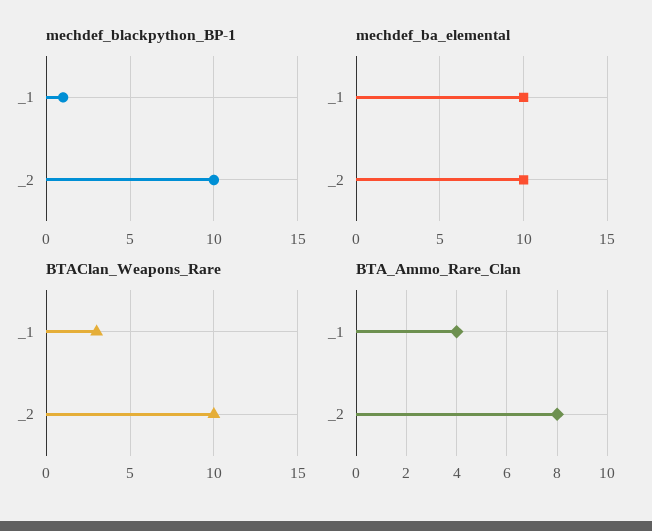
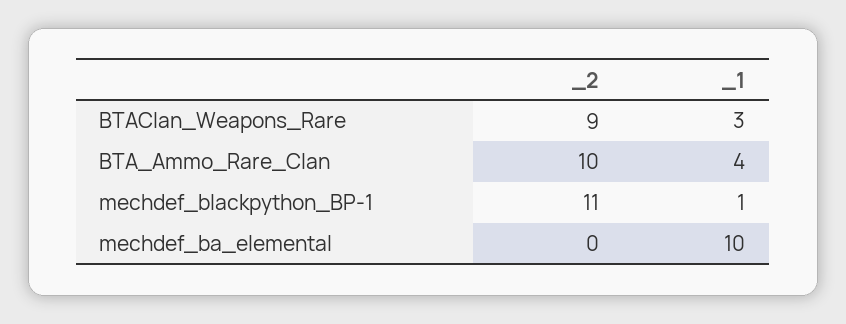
mechdef_blackpython_BP-1, _2: 10 -> 11
mechdef_ba_elemental, _2: 10 -> 0
BTAClan_Weapons_Rare, _2: 10 -> 9
BTA_Ammo_Rare_Clan, _2: 8 -> 10

